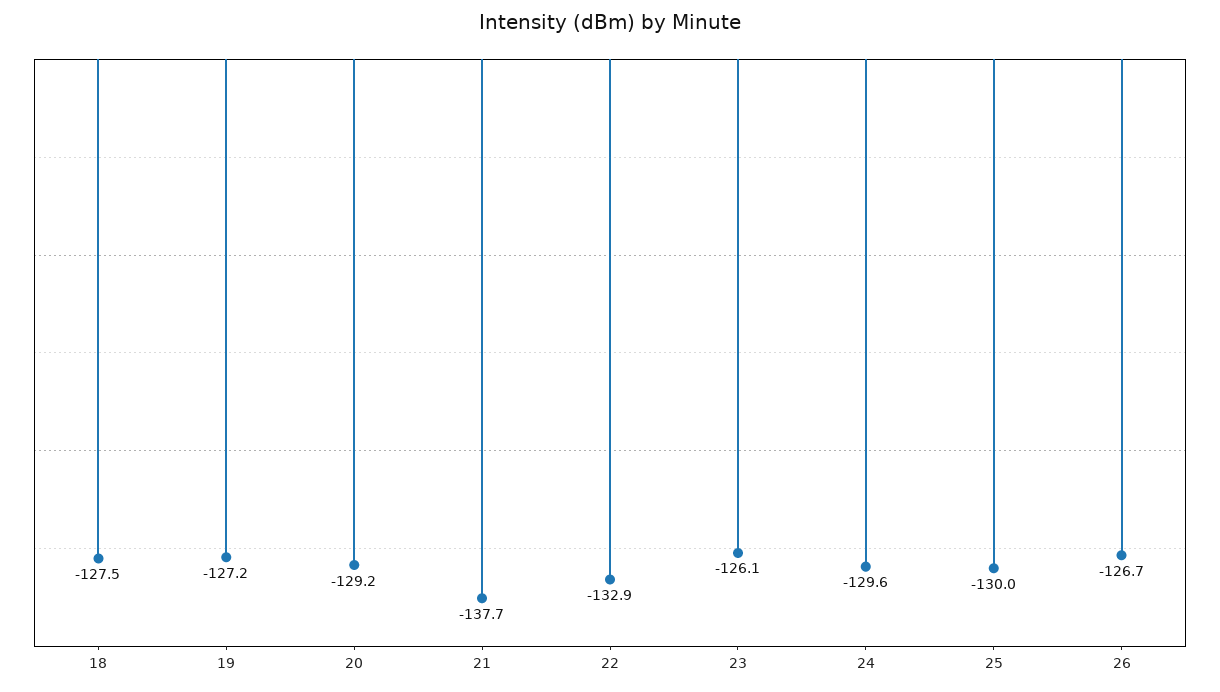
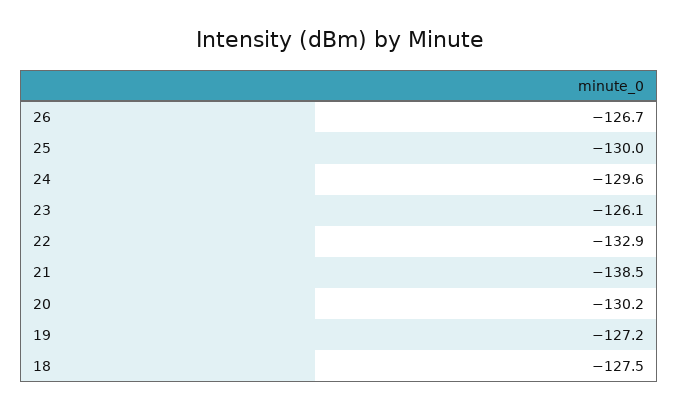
20: -129.2 -> -130.2
21: -137.7 -> -138.5

